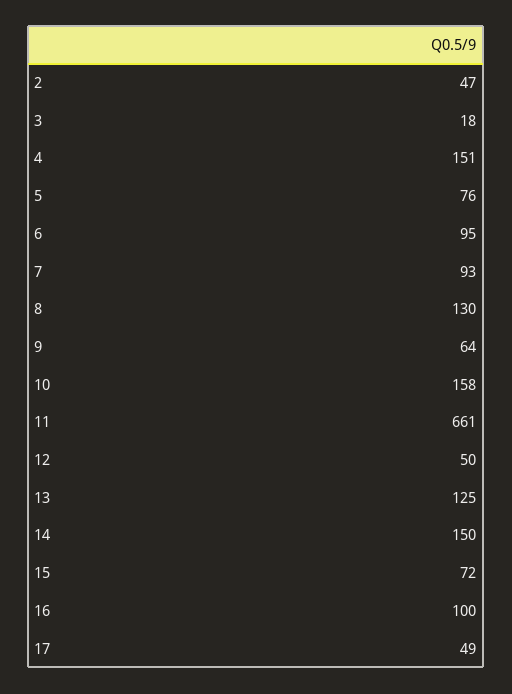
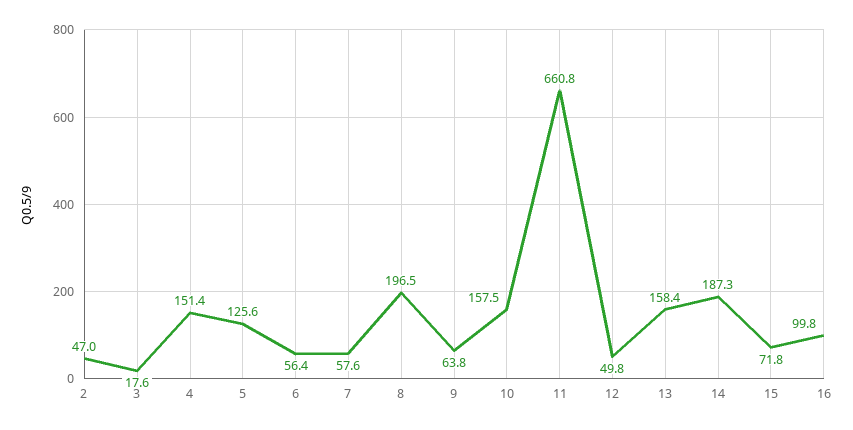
5: 76 -> 125.6
6: 95 -> 56.4
7: 93 -> 57.6
8: 130 -> 196.5
13: 125 -> 158.4
14: 150 -> 187.3
17: 49 -> none

